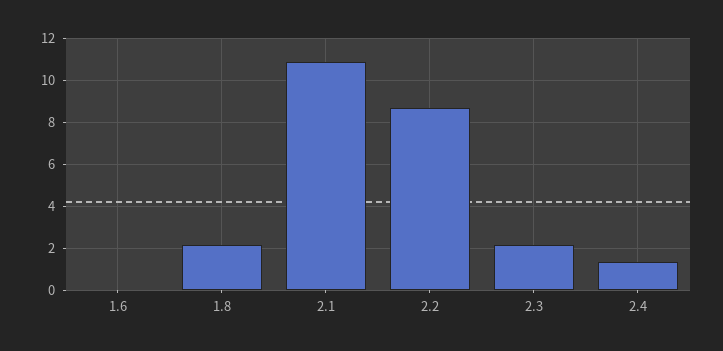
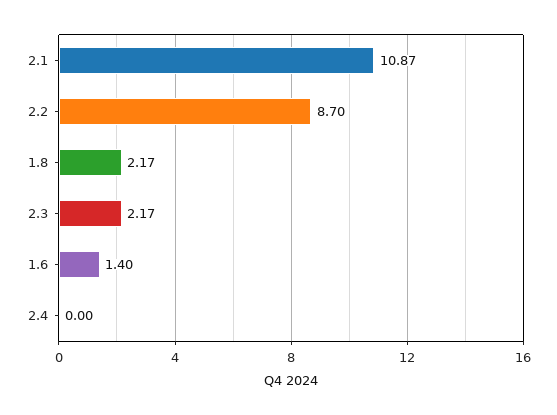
1.6: 0 -> 1.4
2.4: 1.5 -> 0

